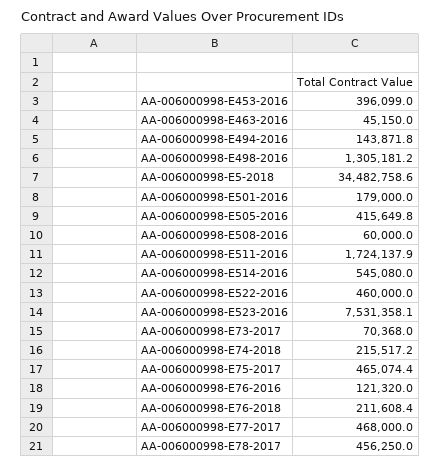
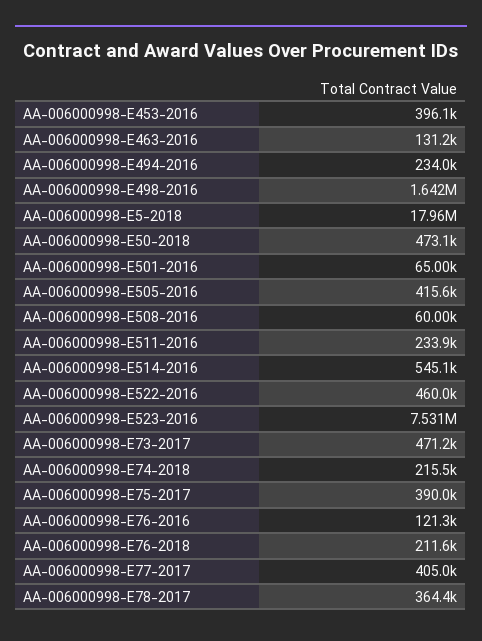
AA-006000998-E463-2016: 45150 -> 131200
AA-006000998-E494-2016: 143871.8 -> 234000
AA-006000998-E498-2016: 1305181.2 -> 1642000
AA-006000998-E5-2018: 34482758.6 -> 17960000
AA-006000998-E501-2016: 179000 -> 65000
AA-006000998-E511-2016: 1724137.9 -> 233900
AA-006000998-E73-2017: 70368 -> 471200
AA-006000998-E75-2017: 465074.4 -> 390000
AA-006000998-E77-2017: 468000 -> 405000
AA-006000998-E78-2017: 456250 -> 364400
AA-006000998-E50-2018: none -> 473100

